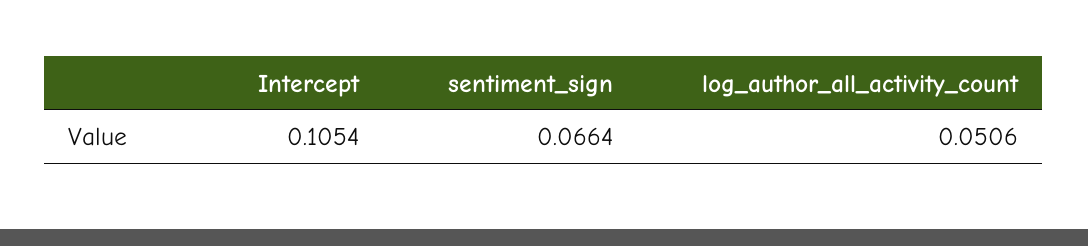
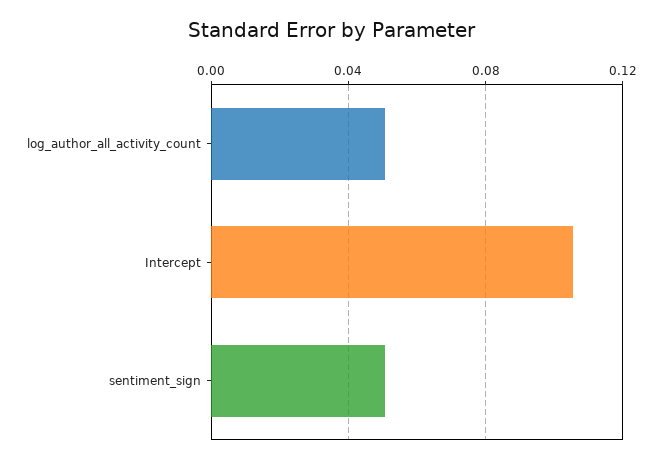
sentiment_sign: 0.0664 -> 0.05

